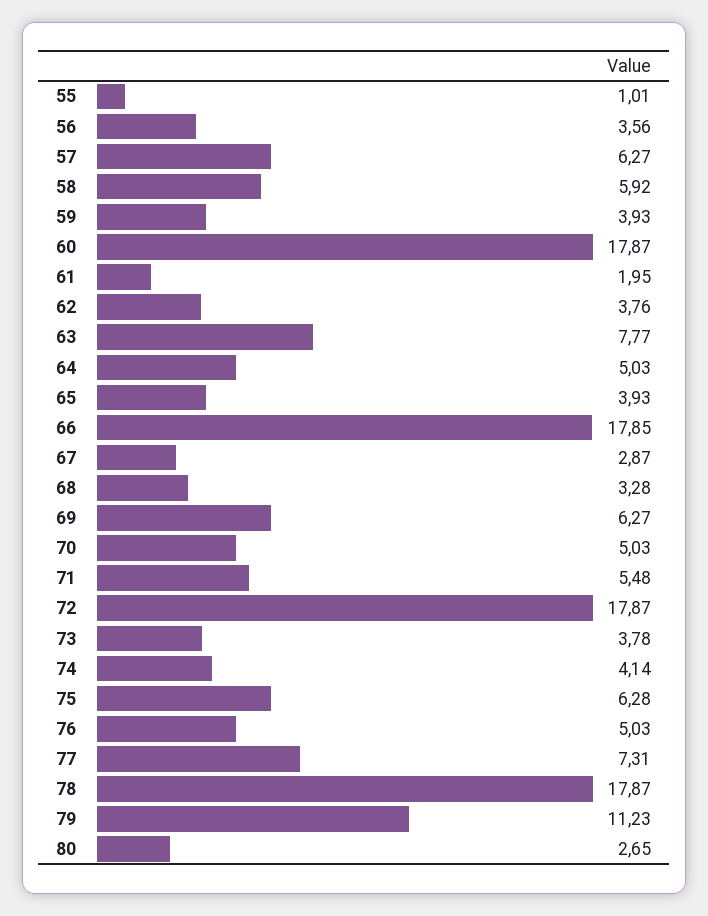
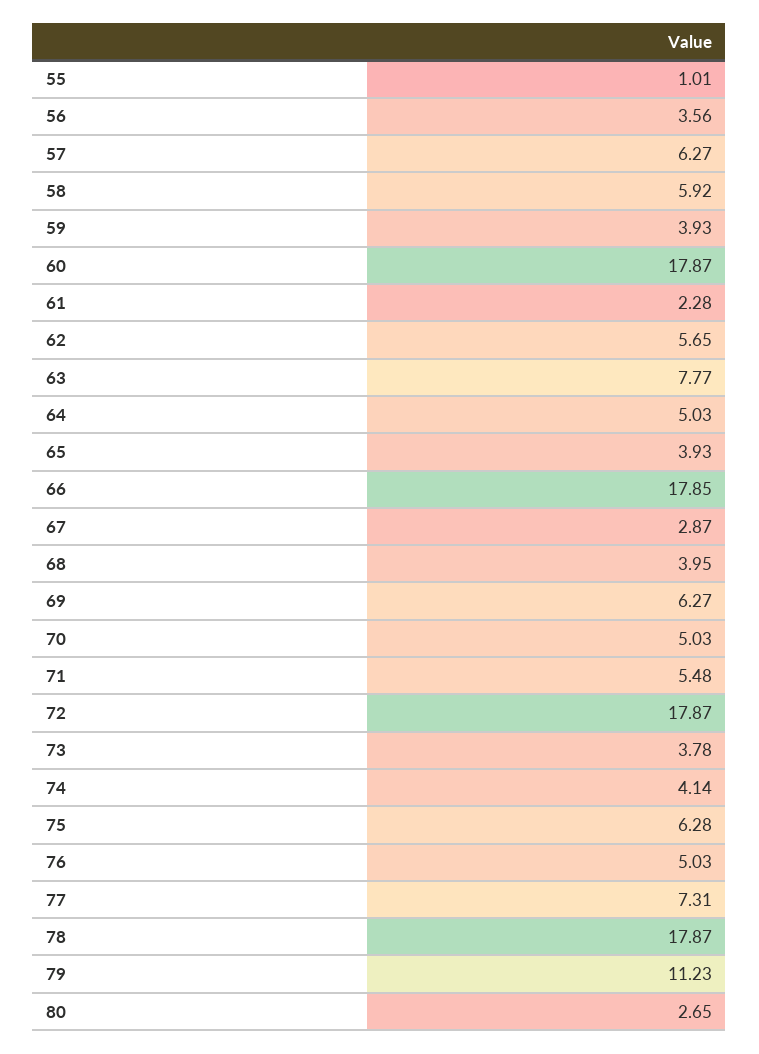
61: 1.95 -> 2.28
62: 3.76 -> 5.65
68: 3.28 -> 3.95

